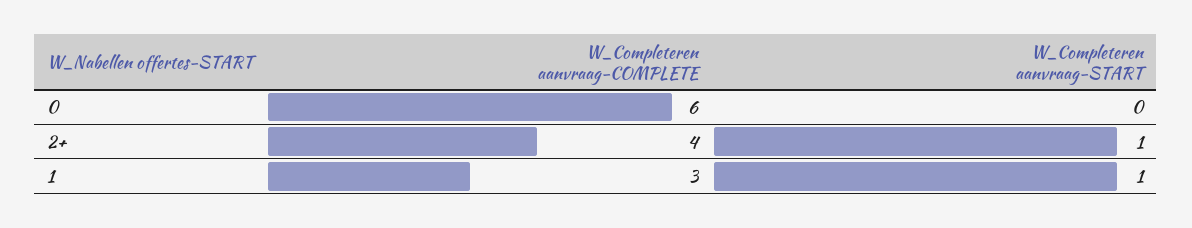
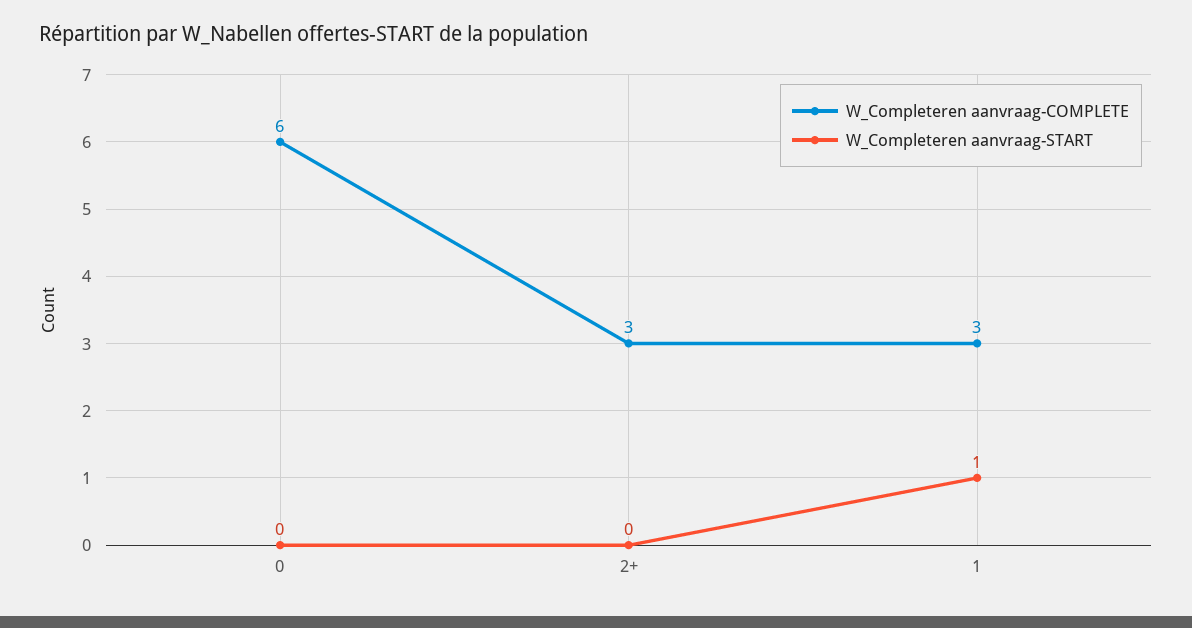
W_Completeren aanvraag-COMPLETE, 2+: 4 -> 3
W_Completeren aanvraag-START, 2+: 1 -> 0

